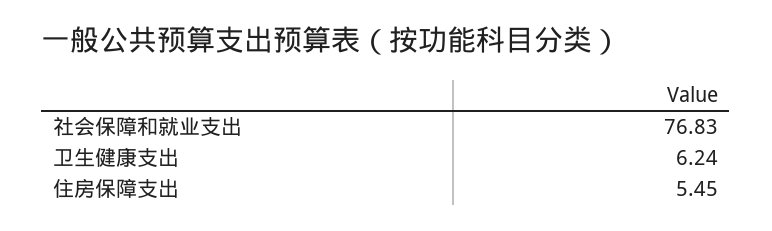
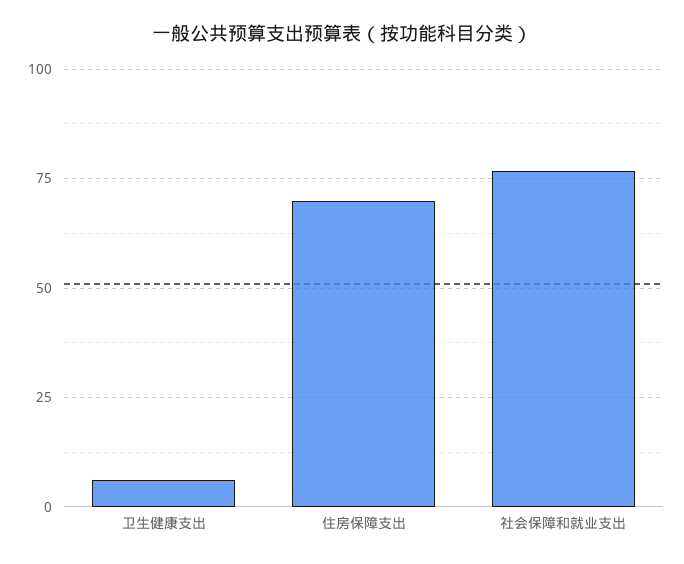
住房保障支出: 5.45 -> 70

